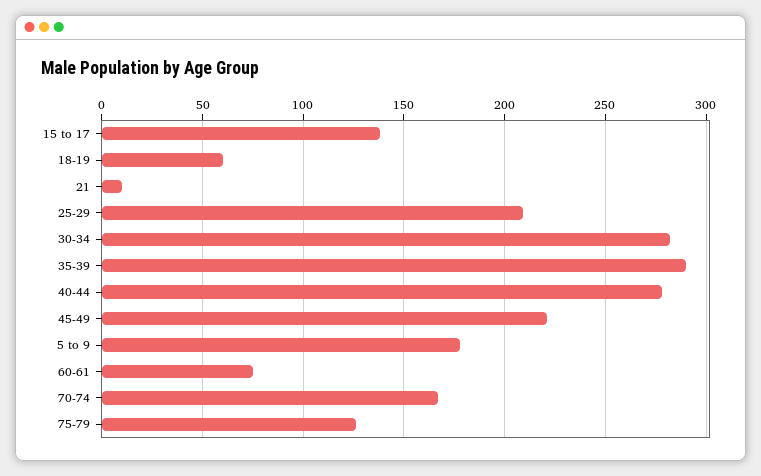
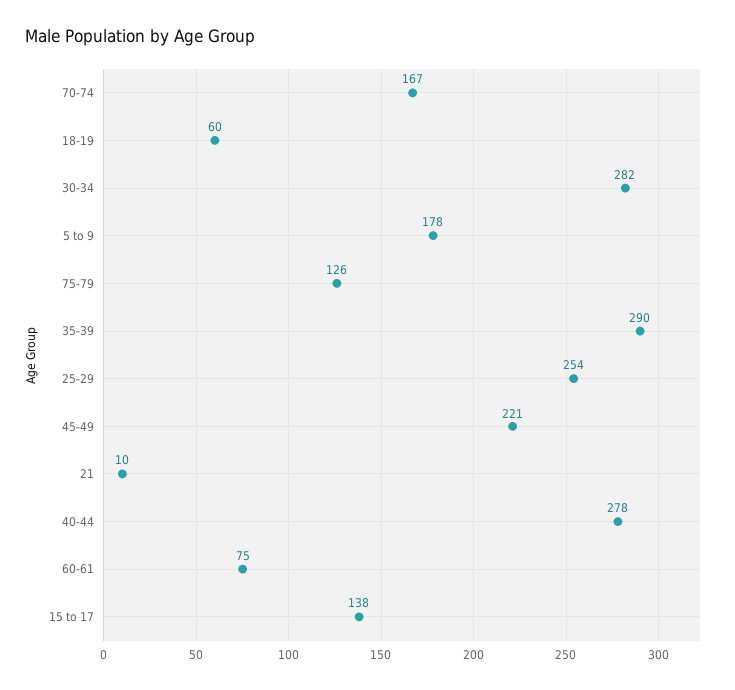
25-29: 210 -> 254

